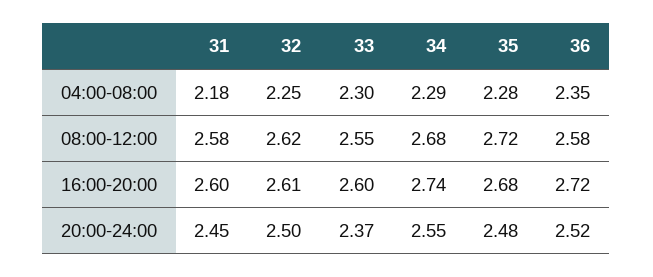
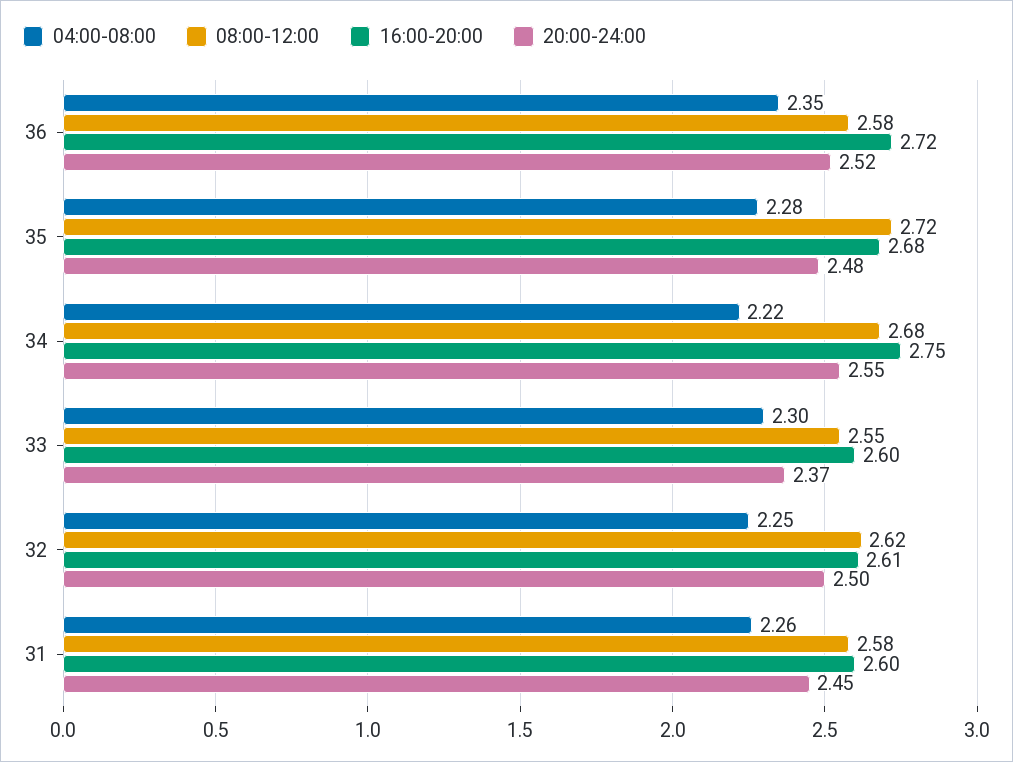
04:00-08:00, 31: 2.18 -> 2.26
04:00-08:00, 34: 2.29 -> 2.22
16:00-20:00, 34: 2.74 -> 2.75

